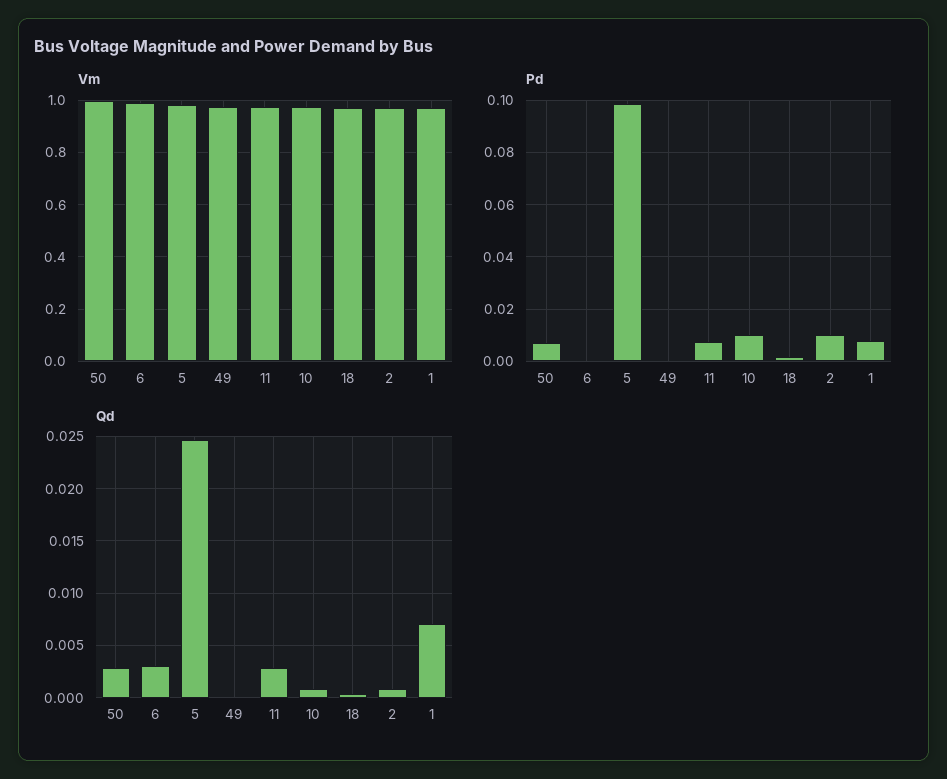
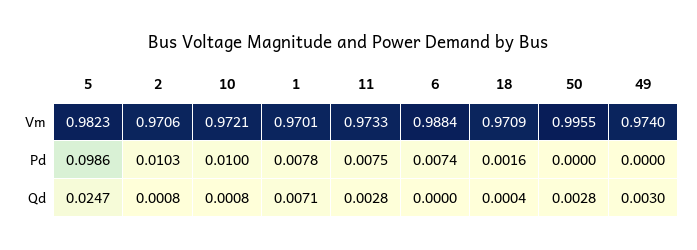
Pd, 50: 0.0075 -> 0
Pd, 6: 0 -> 0.0074
Qd, 6: 0.003 -> 0
Qd, 49: 0 -> 0.003

